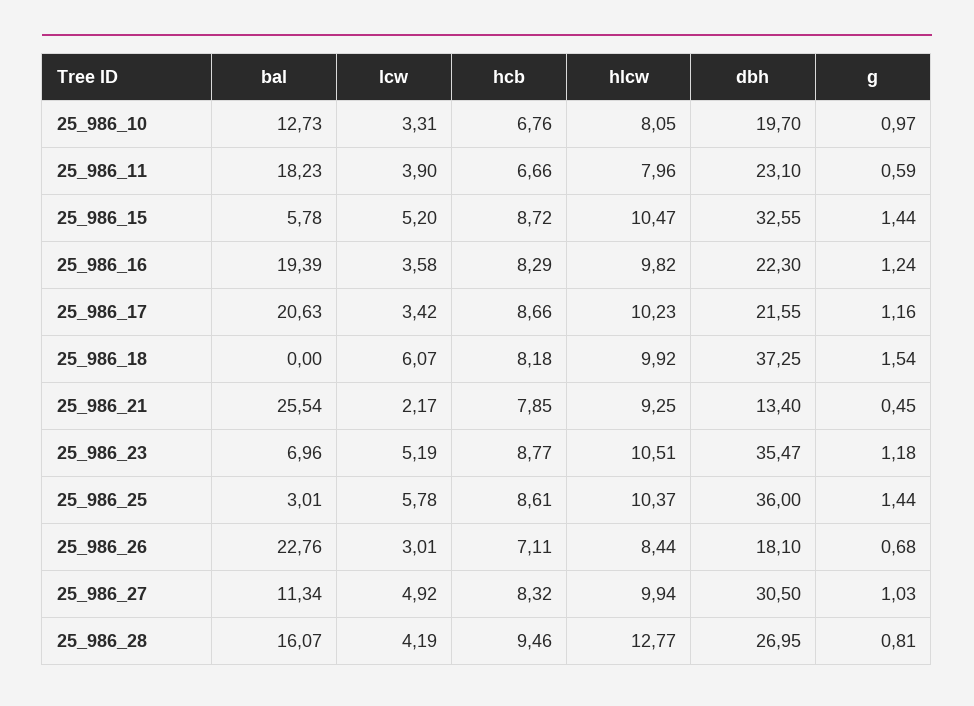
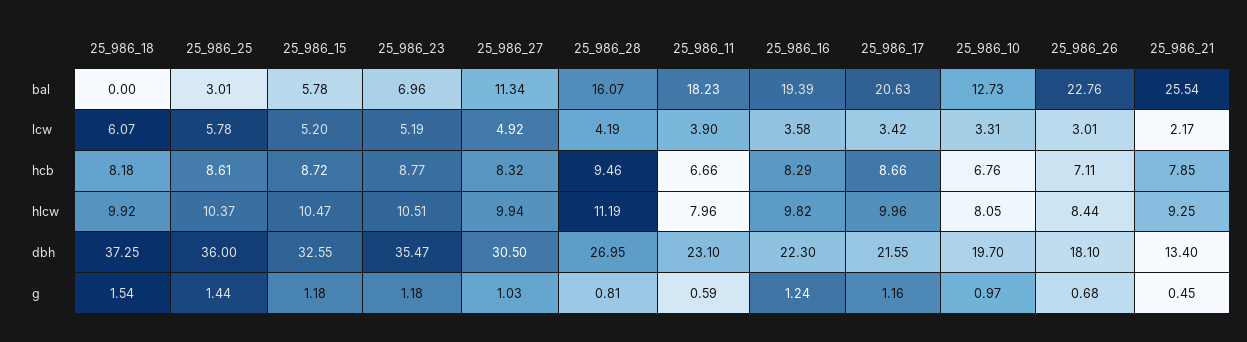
g, 25_986_15: 1.44 -> 1.18
hlcw, 25_986_17: 10.23 -> 9.96
hlcw, 25_986_28: 12.77 -> 11.19

